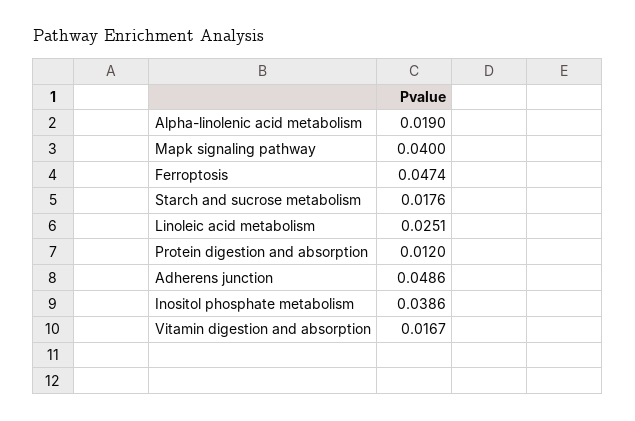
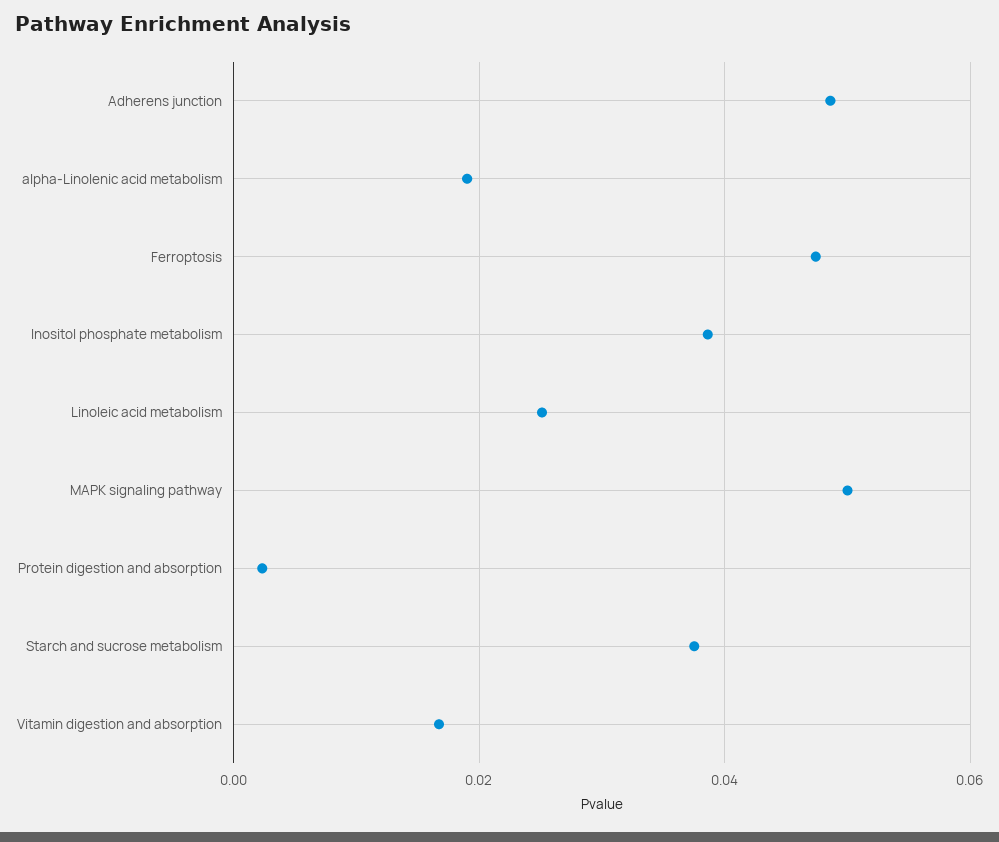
Mapk signaling pathway: 0.04 -> 0.05
Starch and sucrose metabolism: 0.0176 -> 0.038
Protein digestion and absorption: 0.012 -> 0.002

